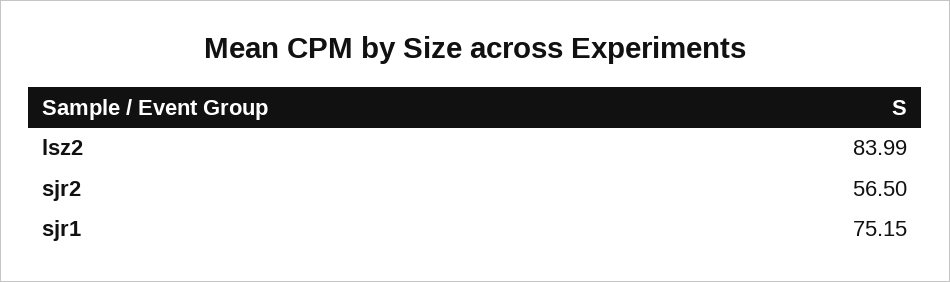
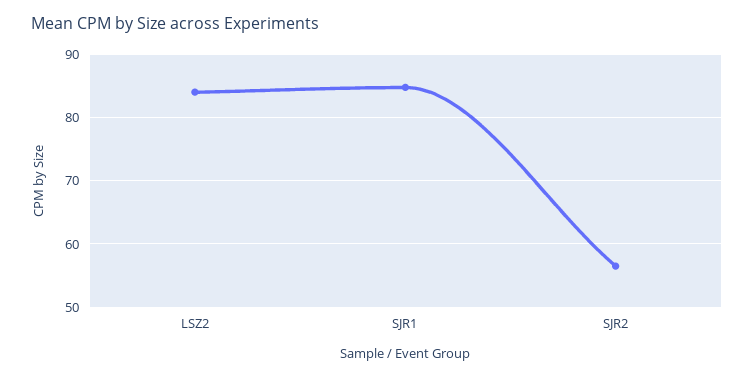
sjr1: 75.15 -> 85

